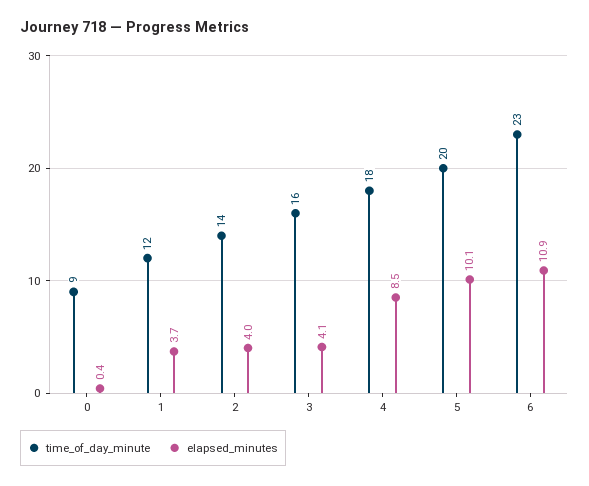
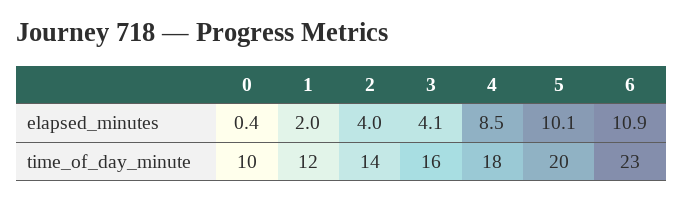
time_of_day_minute, 0: 9 -> 10
elapsed_minutes, 1: 3.7 -> 2

